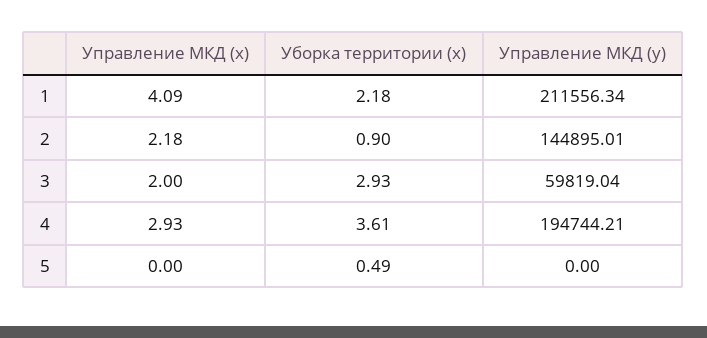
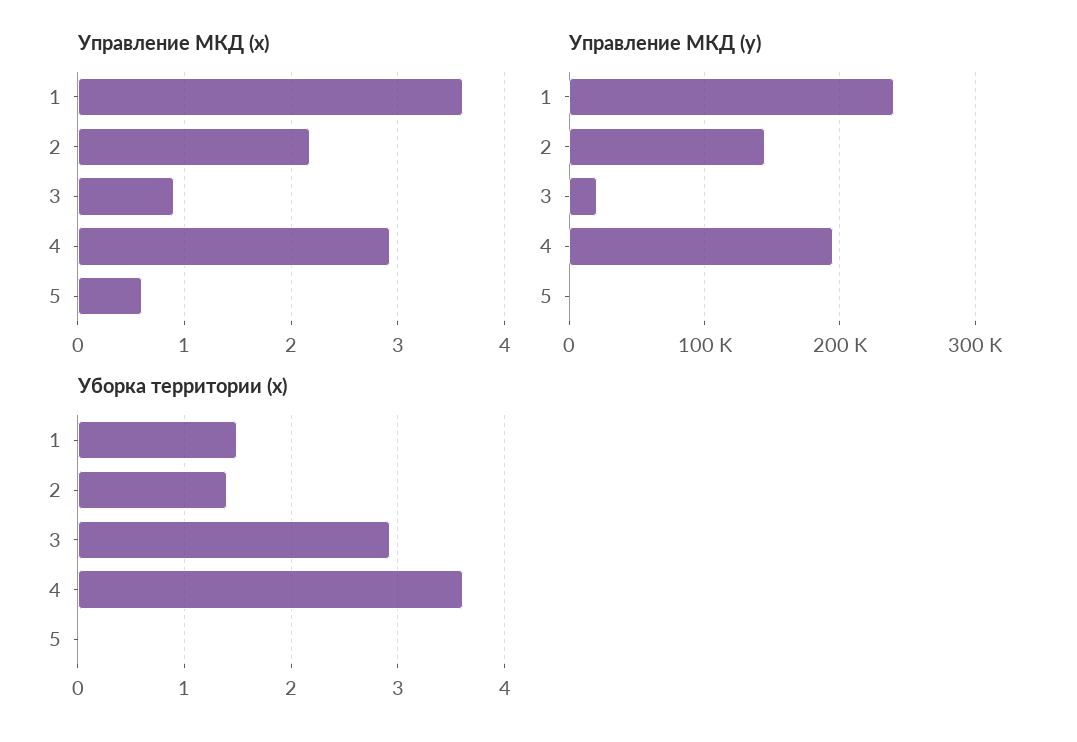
Управление МКД (x), 1: 4.09 -> 3.6
Уборка территории (x), 1: 2.18 -> 1.5
Управление МКД (y), 1: 211556.34 -> 240000
Уборка территории (x), 2: 0.9 -> 1.4
Управление МКД (x), 3: 2 -> 0.9
Управление МКД (y), 3: 59819.04 -> 20000
Управление МКД (x), 5: 0 -> 0.6
Уборка территории (x), 5: 0.49 -> 0

